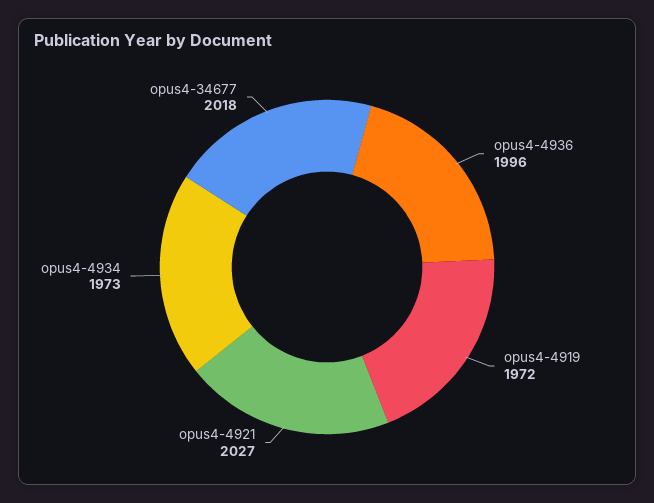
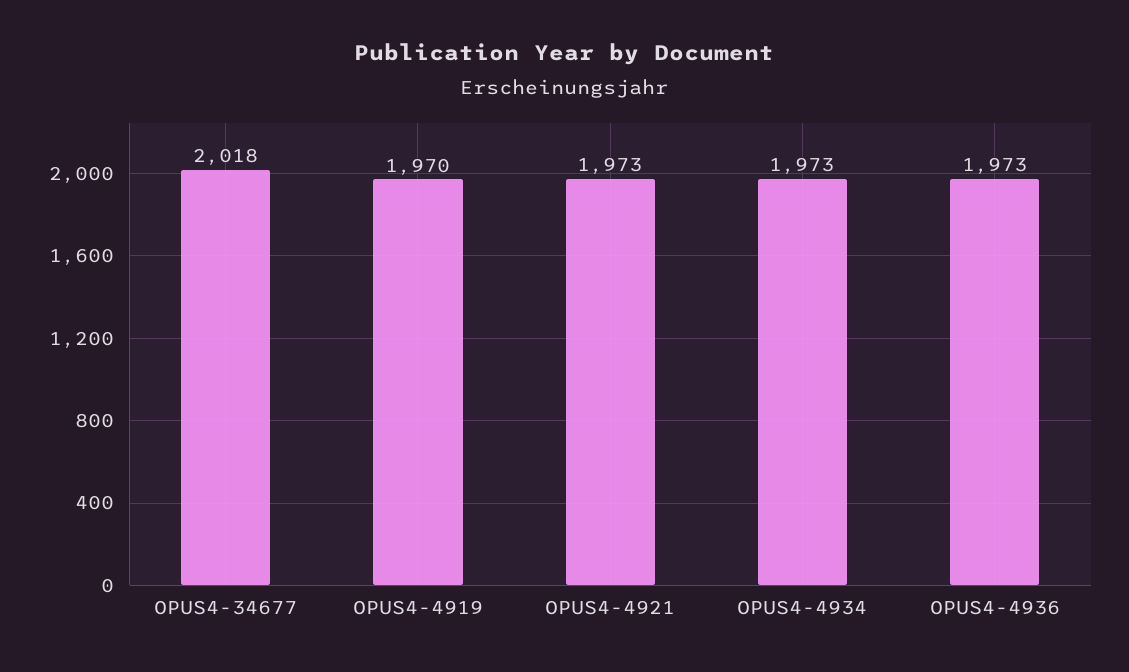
opus4-4936: 1996 -> 1973
opus4-4919: 1972 -> 1970
opus4-4921: 2027 -> 1973

